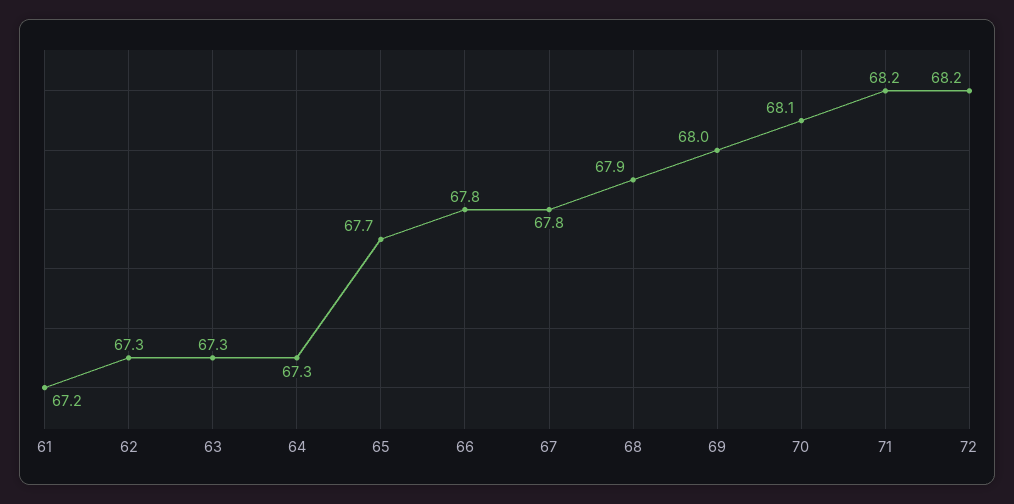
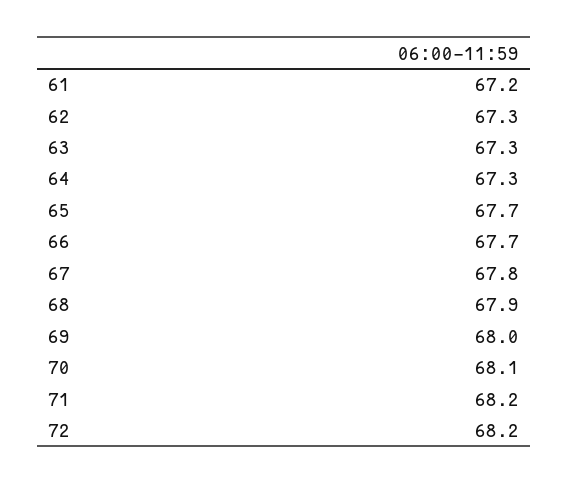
66: 67.8 -> 67.7

